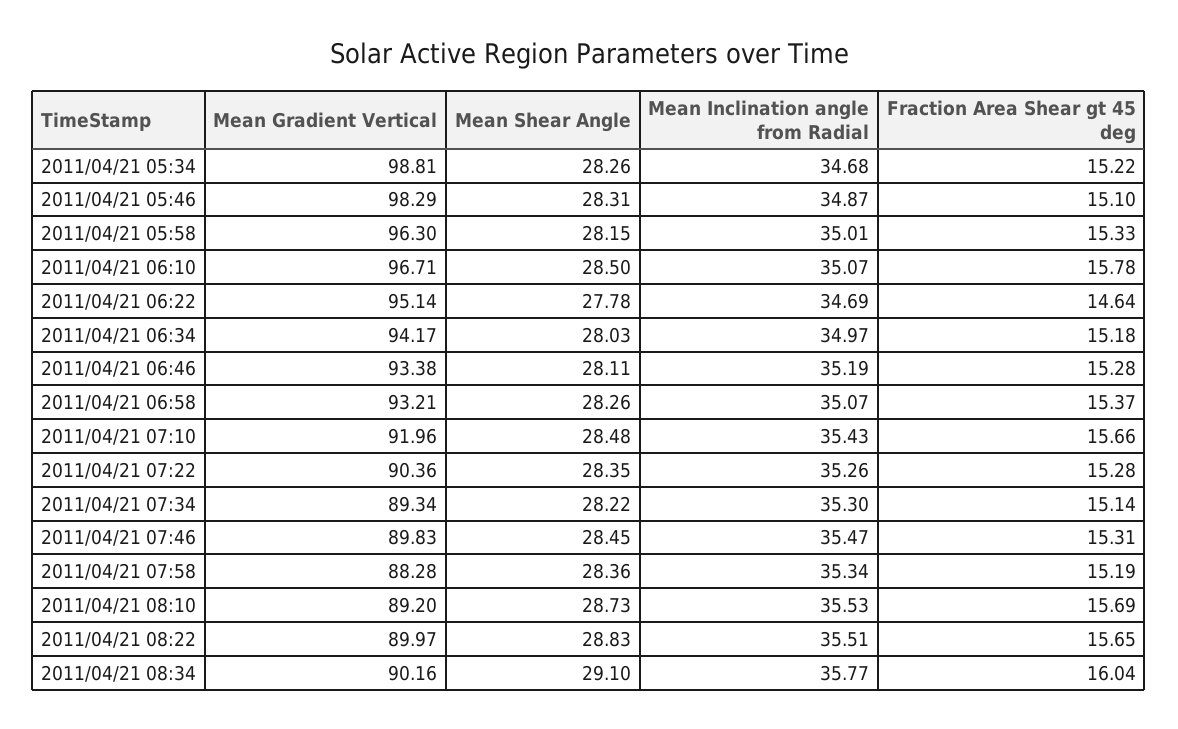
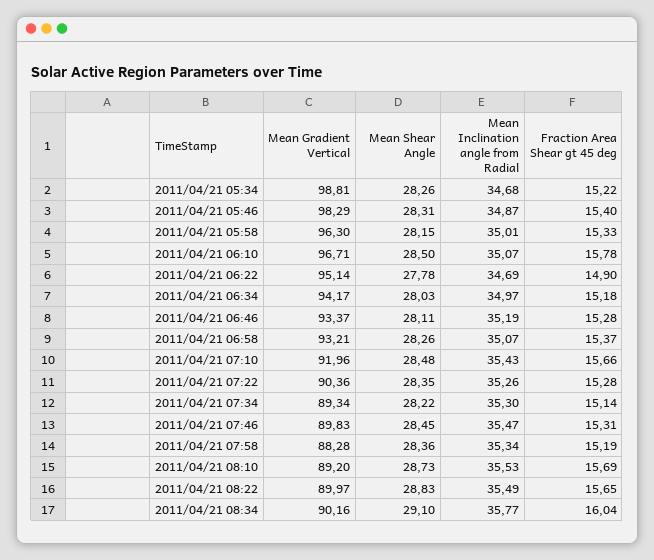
Fraction Area Shear gt 45 deg, 2011/04/21 05:46: 15.1 -> 15.4
Fraction Area Shear gt 45 deg, 2011/04/21 06:22: 14.64 -> 14.9
Mean Gradient Vertical, 2011/04/21 06:46: 93.38 -> 93.37
Mean Inclination angle from Radial, 2011/04/21 08:22: 35.51 -> 35.49

